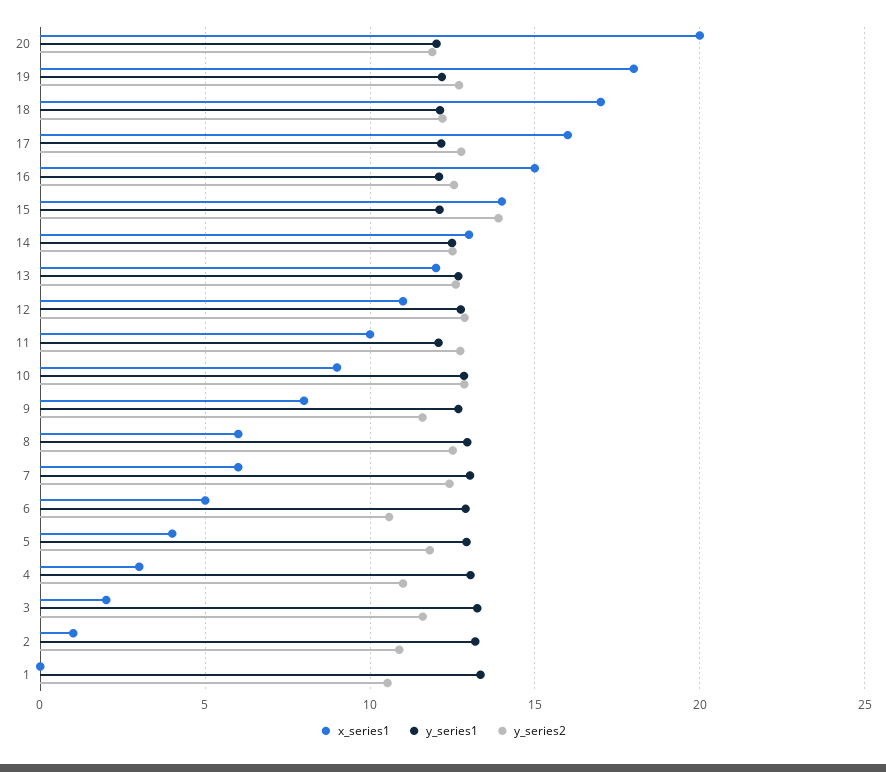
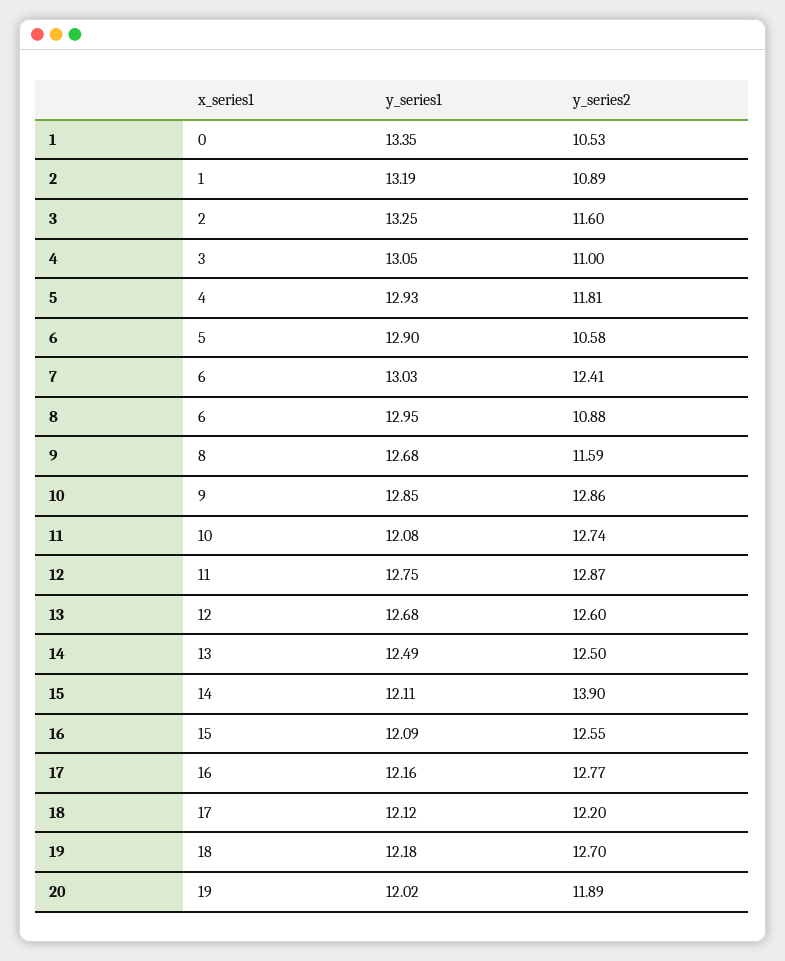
x_series1, 20: 20 -> 19
y_series2, 8: 12.5 -> 10.88

